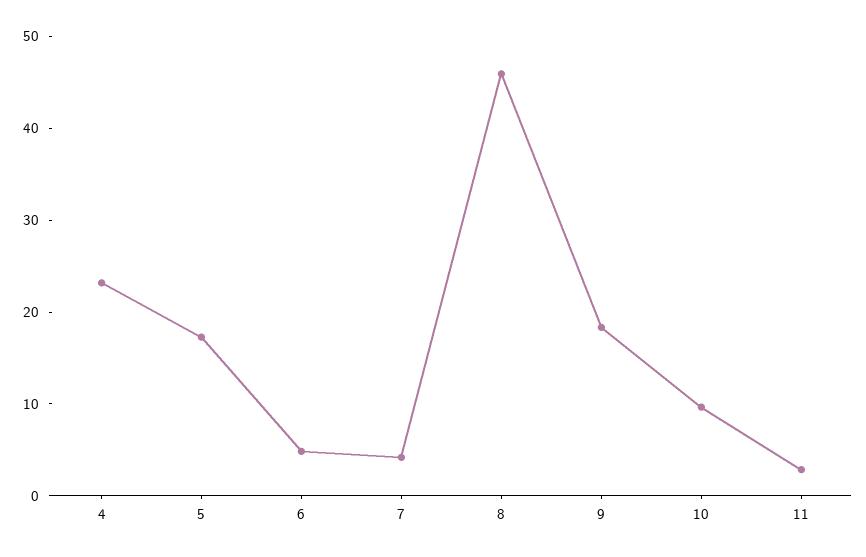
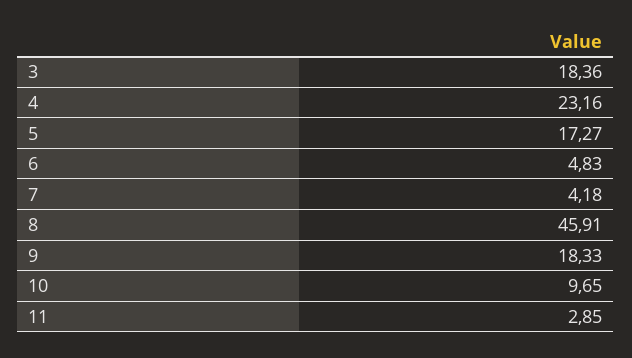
3: none -> 18.36

